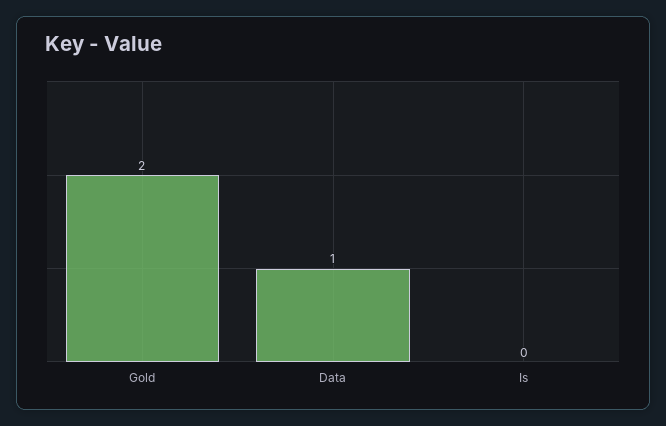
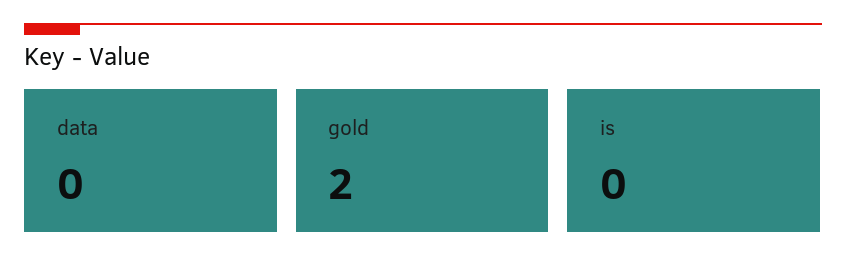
Data: 1 -> 0

